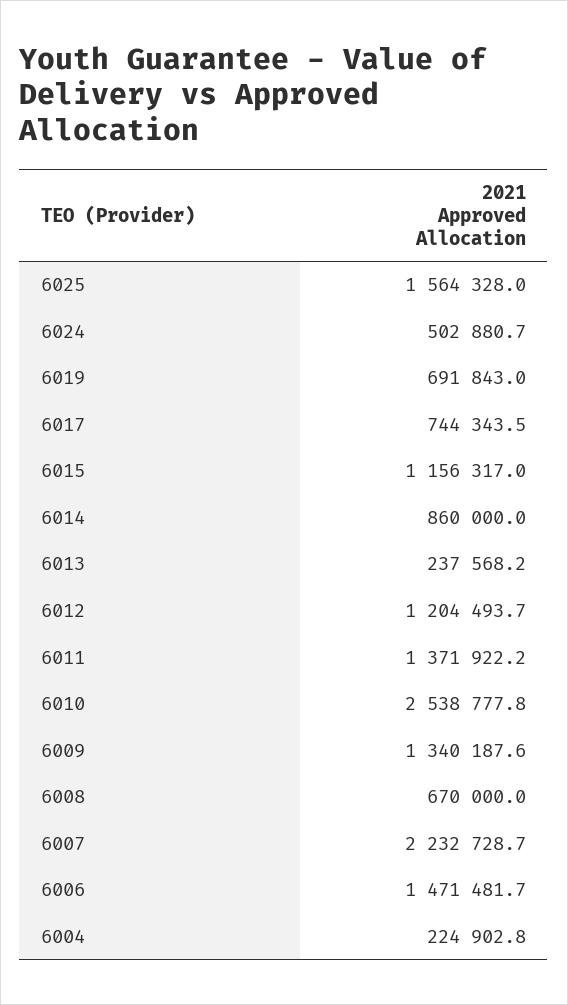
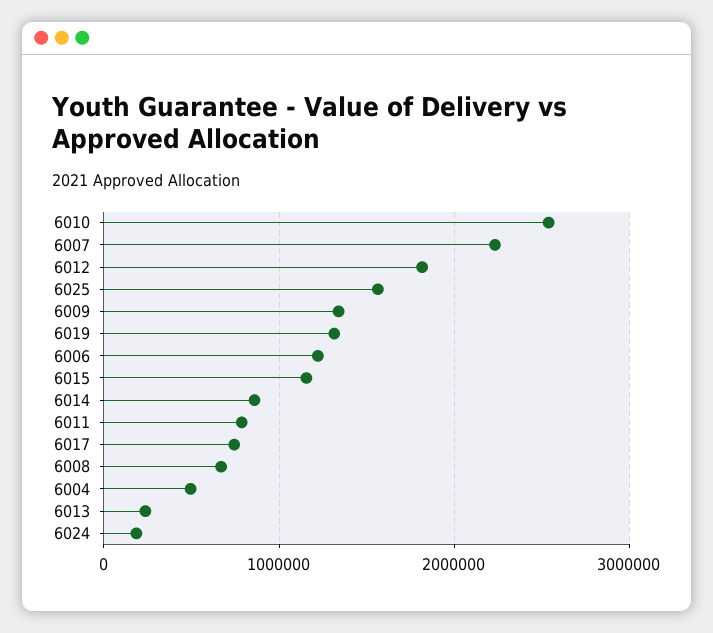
6024: 502880.7 -> 200000
6019: 691843 -> 1300000
6012: 1204493.7 -> 1800000
6011: 1371922.2 -> 800000
6006: 1471481.7 -> 1200000
6004: 224902.8 -> 500000

